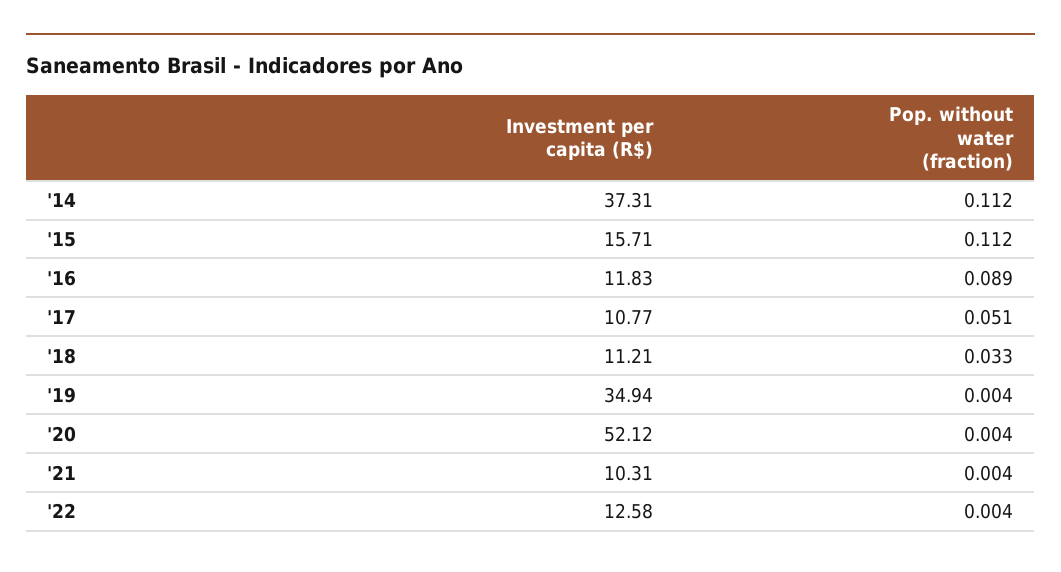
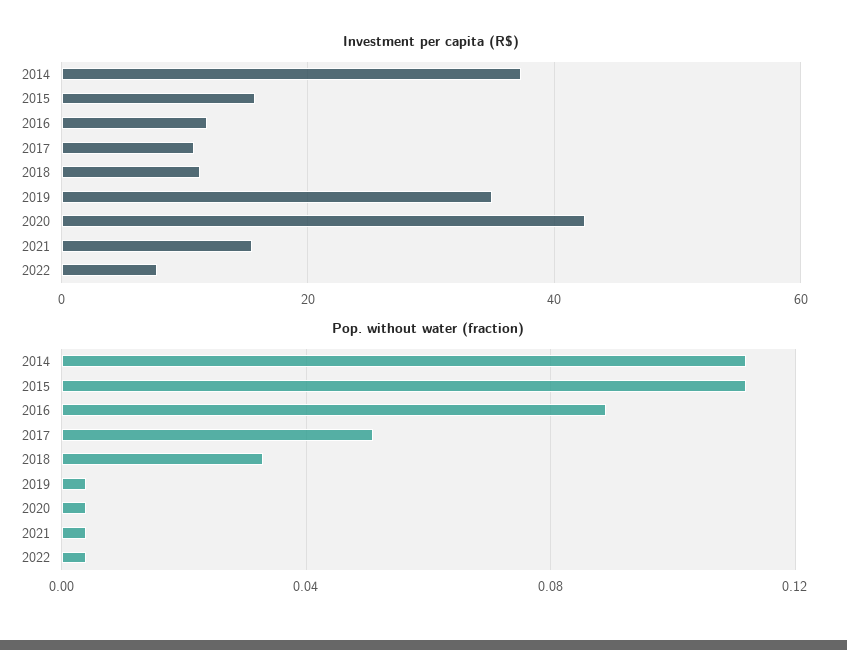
Investment per capita (R$), '20: 52.12 -> 42
Investment per capita (R$), '21: 10.31 -> 16
Investment per capita (R$), '22: 12.58 -> 8

